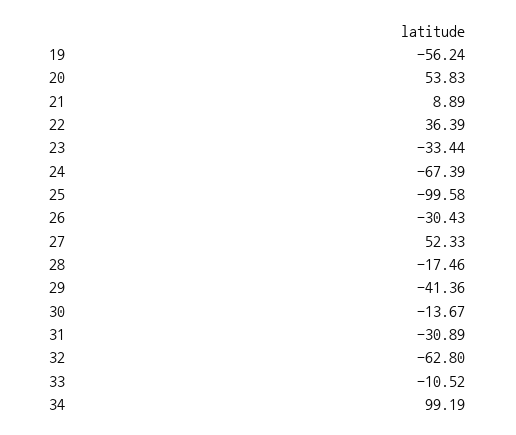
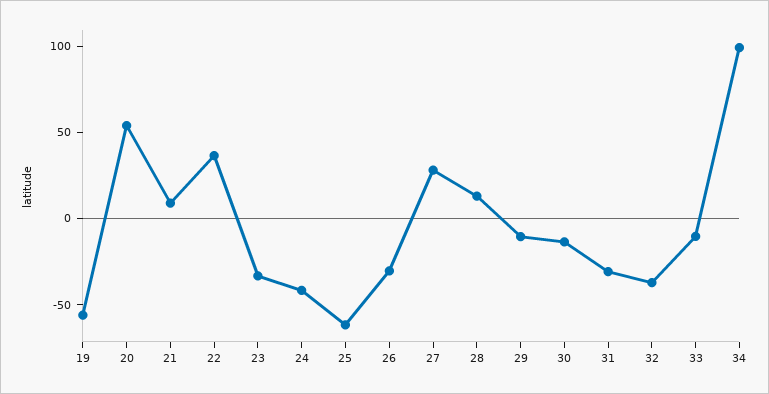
24: -67.39 -> -40
25: -99.58 -> -60
27: 52.33 -> 30
28: -17.46 -> 10
29: -41.36 -> -10
32: -62.8 -> -40

